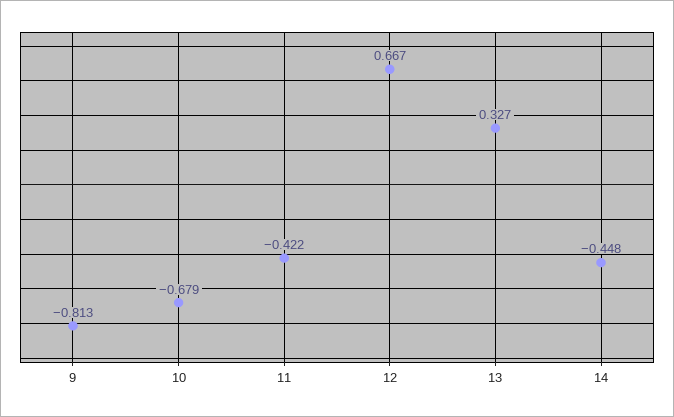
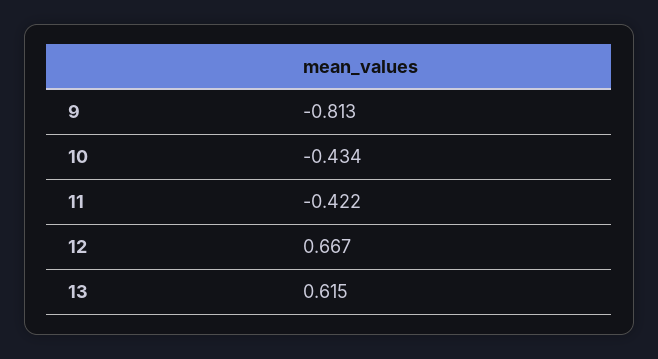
10: -0.679 -> -0.434
13: 0.327 -> 0.615
14: -0.448 -> none

